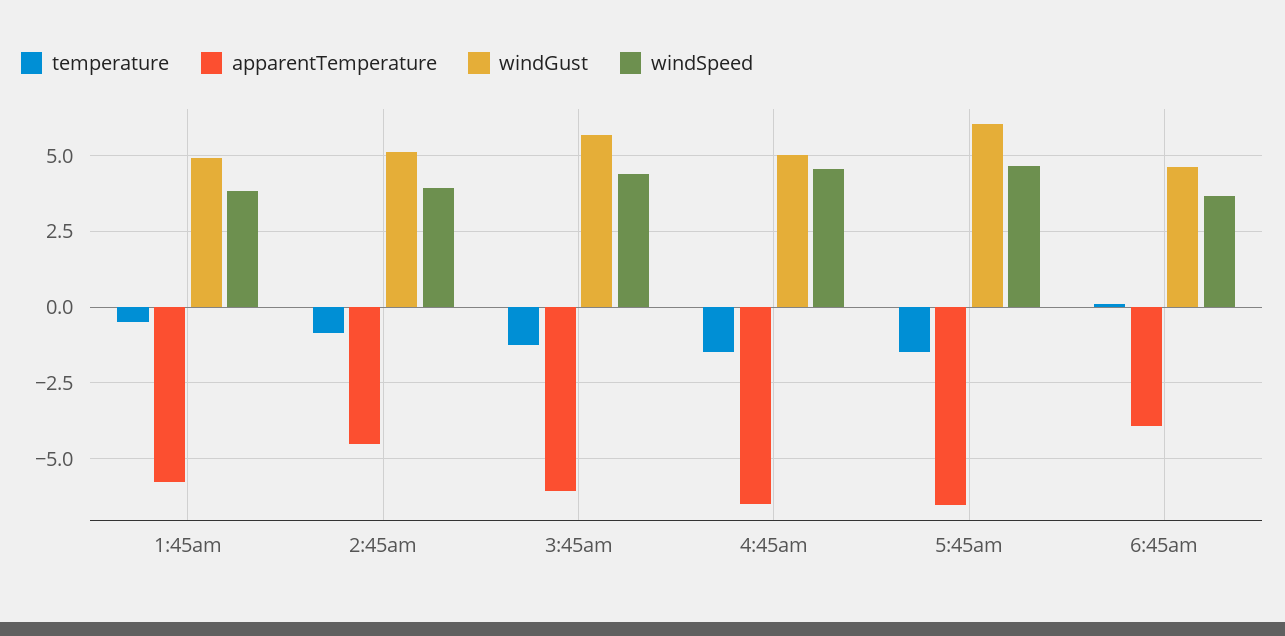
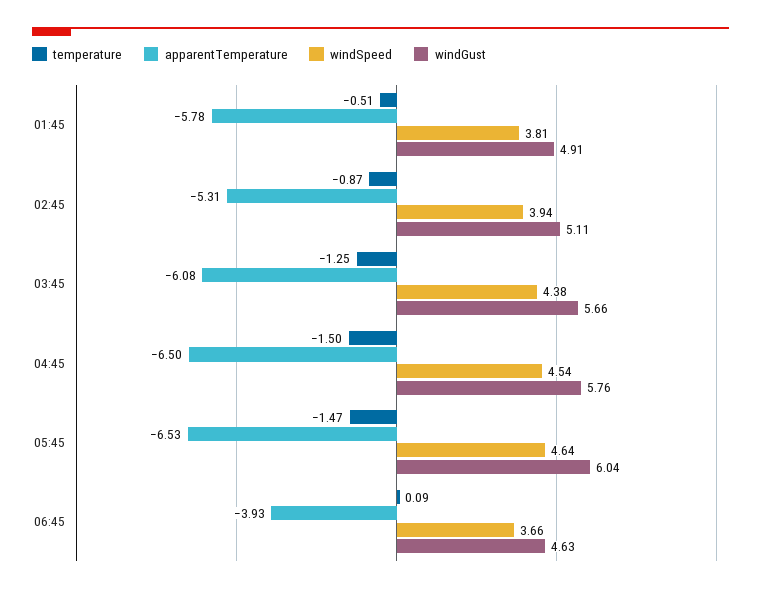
apparentTemperature, 2:45am: -4.5 -> -5.31
windGust, 4:45am: 5 -> 5.76

